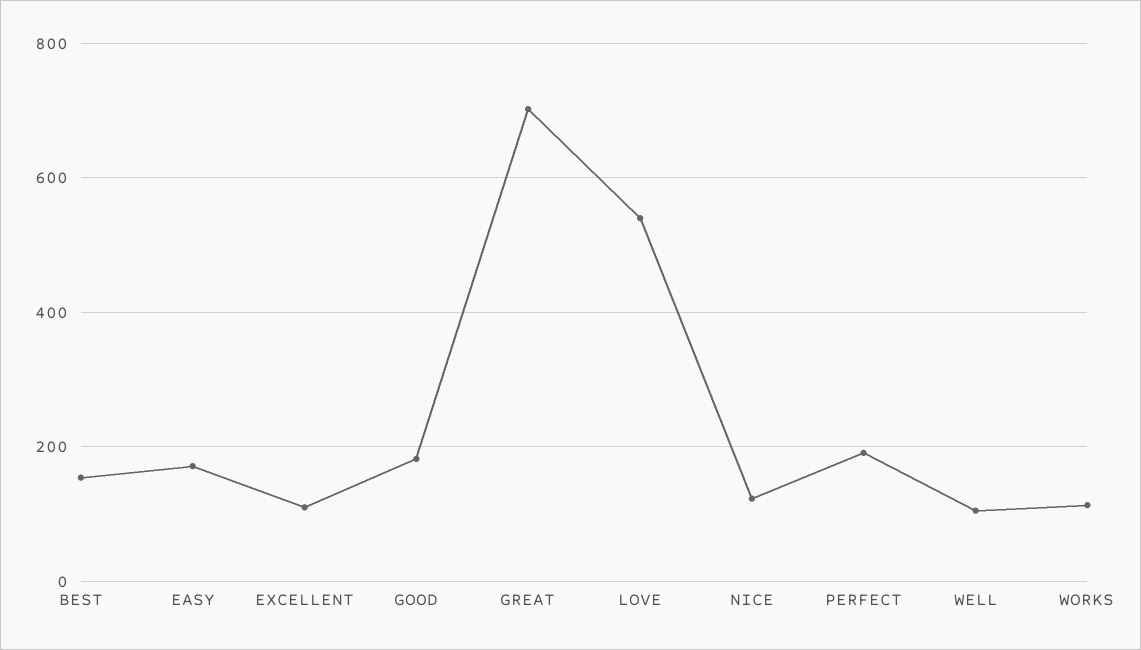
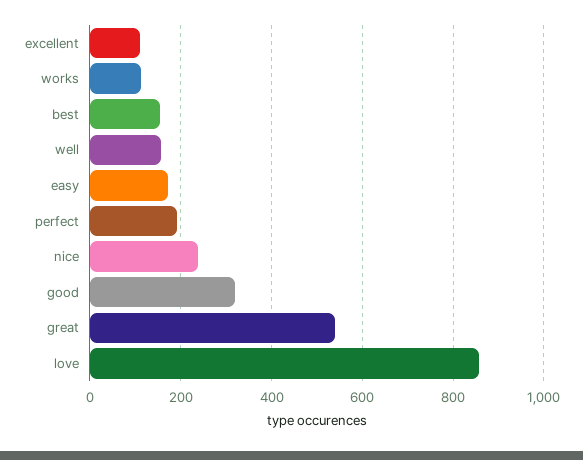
GOOD: 180 -> 320
GREAT: 700 -> 540
LOVE: 540 -> 860
NICE: 120 -> 240
WELL: 100 -> 160

